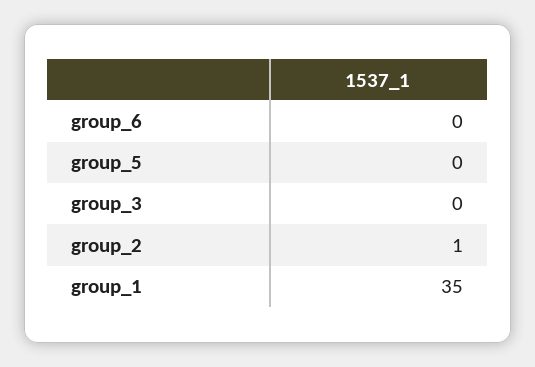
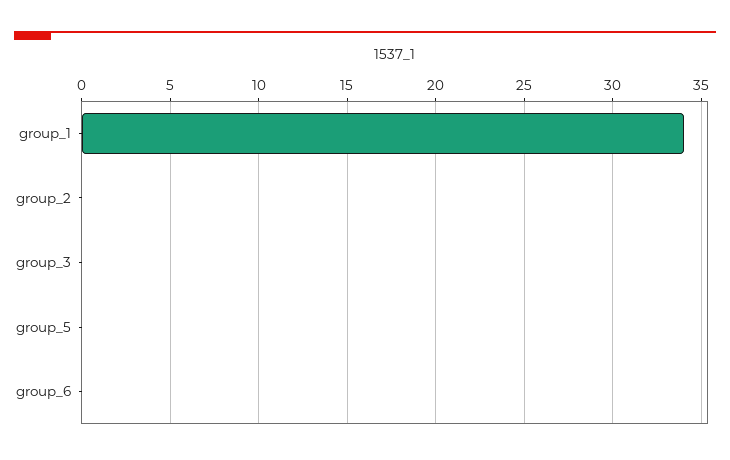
group_2: 1 -> 0
group_1: 35 -> 34

